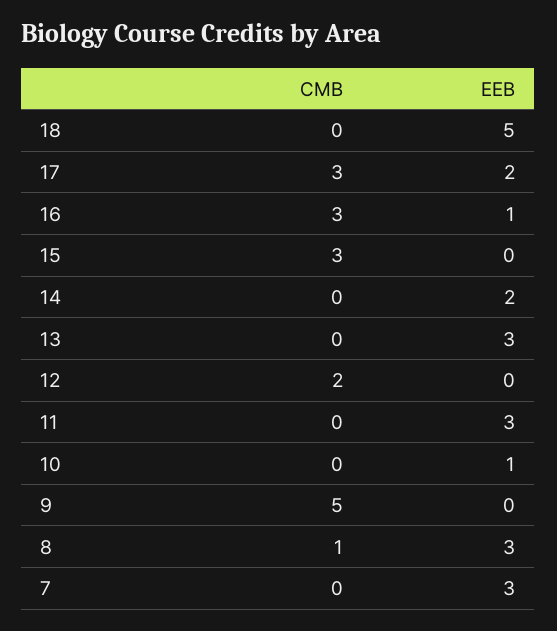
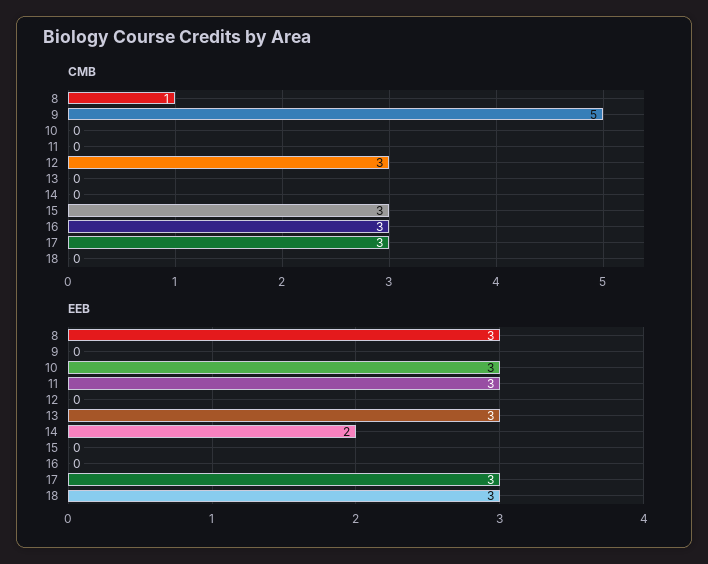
EEB, 18: 5 -> 3
EEB, 17: 2 -> 3
EEB, 16: 1 -> 0
CMB, 12: 2 -> 3
EEB, 10: 1 -> 3
CMB, 7: 0 -> none
EEB, 7: 3 -> none

